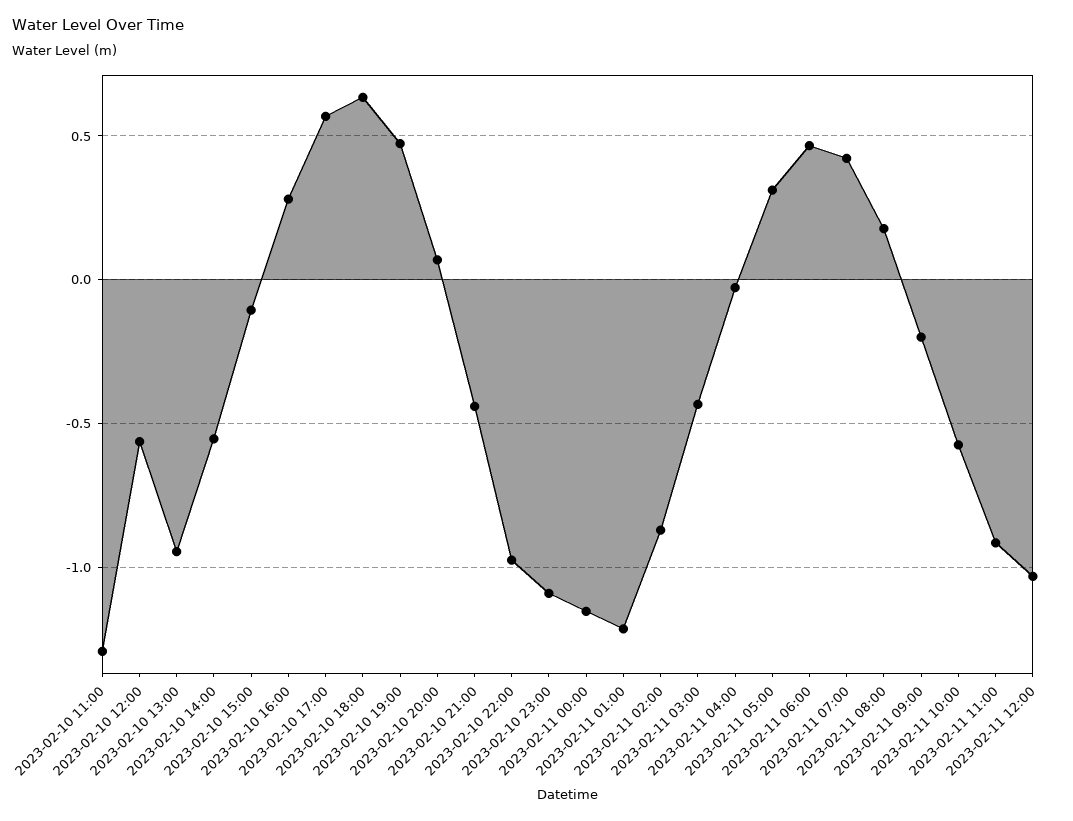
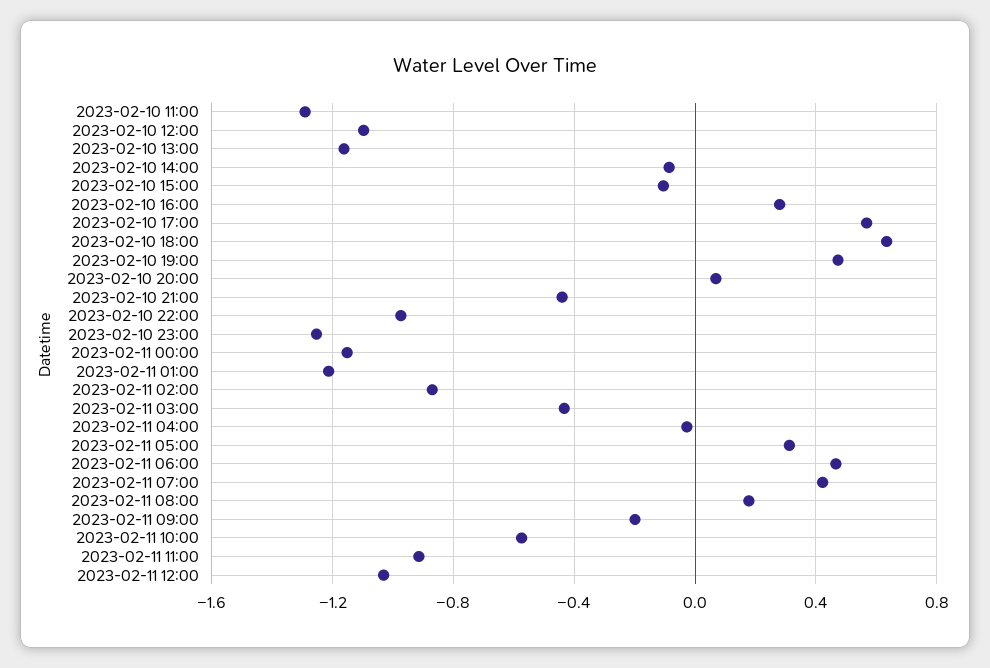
2023-02-10 12:00: -0.55 -> -1.1
2023-02-10 13:00: -0.95 -> -1.15
2023-02-10 14:00: -0.55 -> -0.1
2023-02-10 23:00: -1.1 -> -1.25

